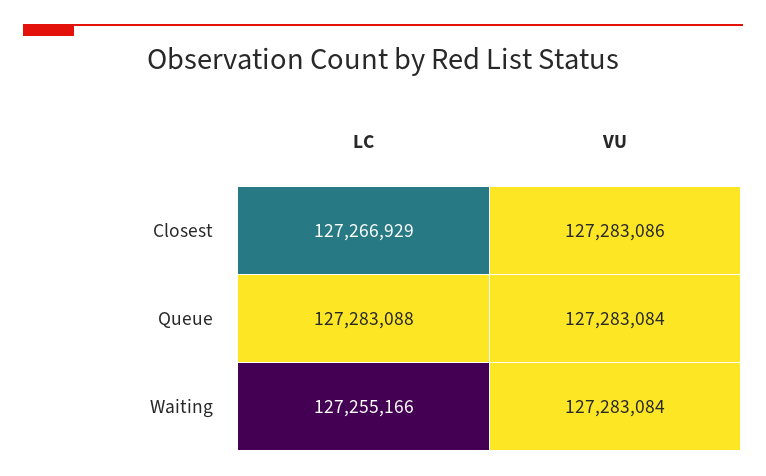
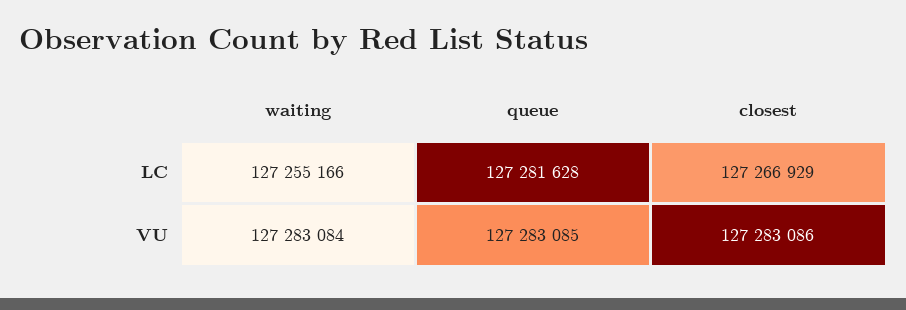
LC, Queue: 127283088 -> 127281628
VU, Queue: 127283084 -> 127283085

